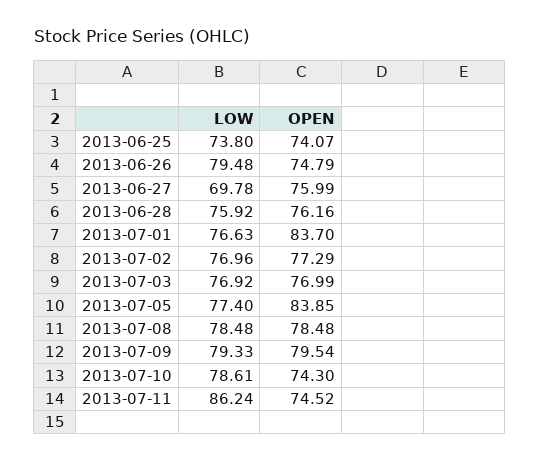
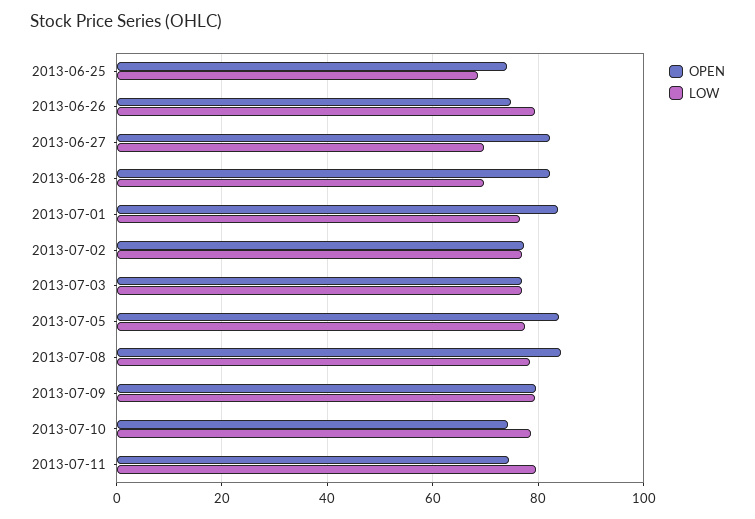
LOW, 2013-06-25: 73.8 -> 68
OPEN, 2013-06-27: 75.99 -> 82
LOW, 2013-06-28: 75.92 -> 70
OPEN, 2013-06-28: 76.16 -> 82
OPEN, 2013-07-08: 78.48 -> 84
LOW, 2013-07-11: 86.24 -> 80

